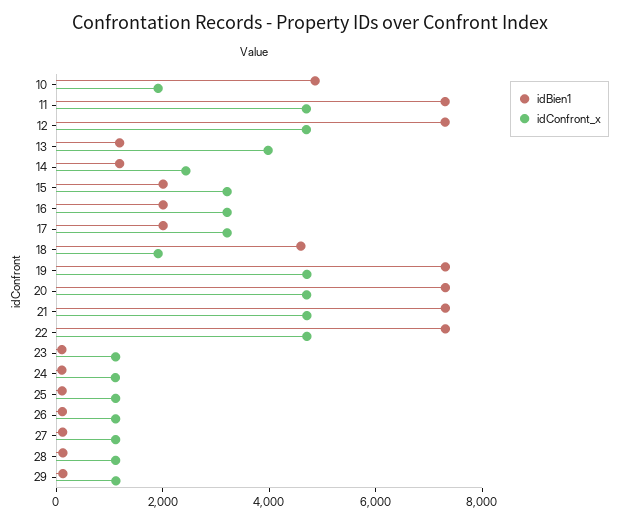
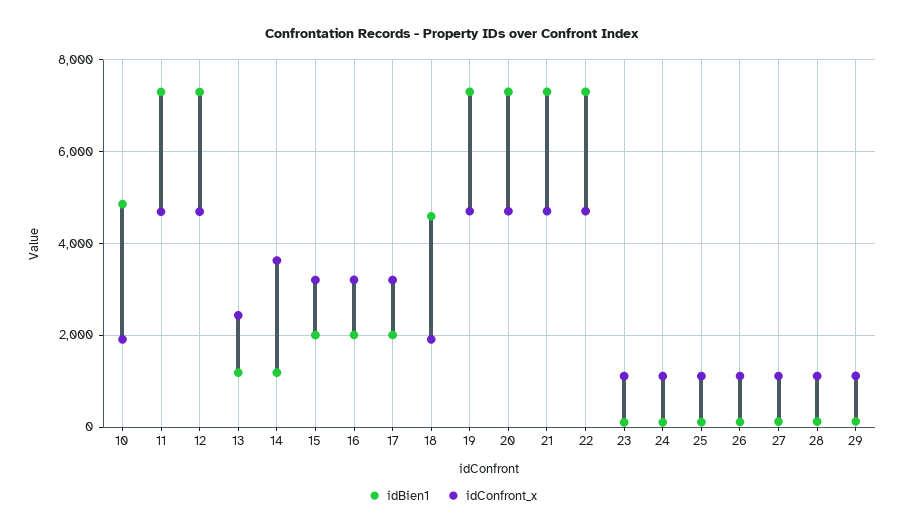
idConfront_x, 13: 4000 -> 2400
idConfront_x, 14: 2500 -> 3600

